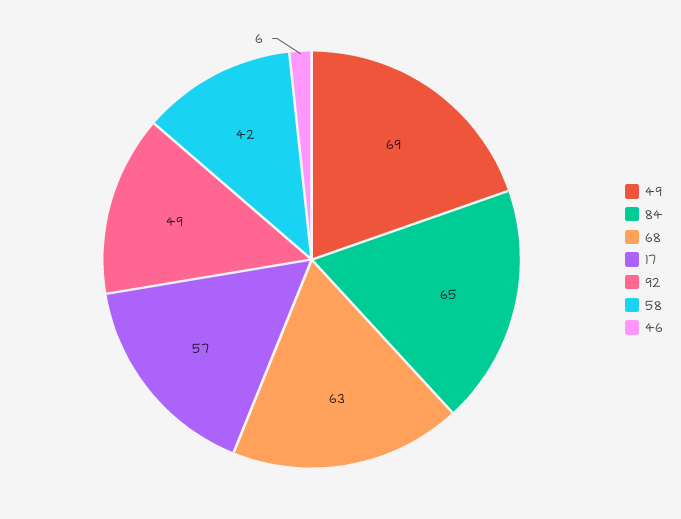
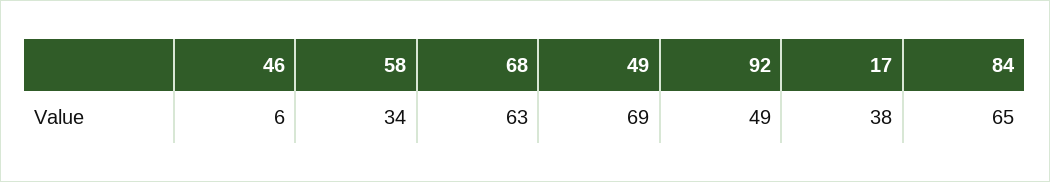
17: 57 -> 38
58: 42 -> 34

